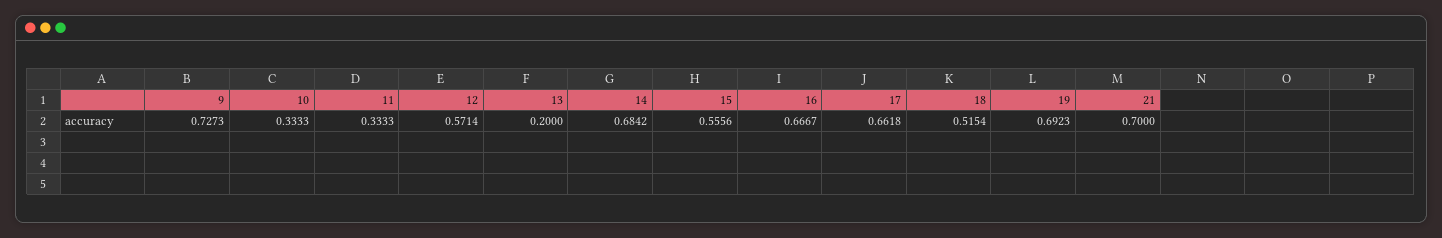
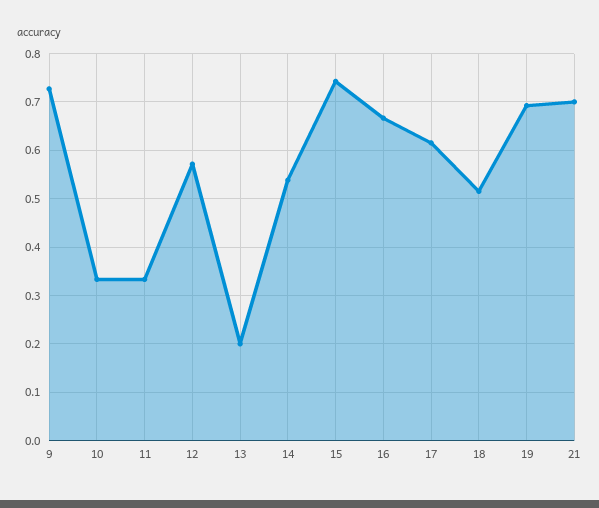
14: 0.6842 -> 0.54
15: 0.5556 -> 0.74
17: 0.6618 -> 0.62

